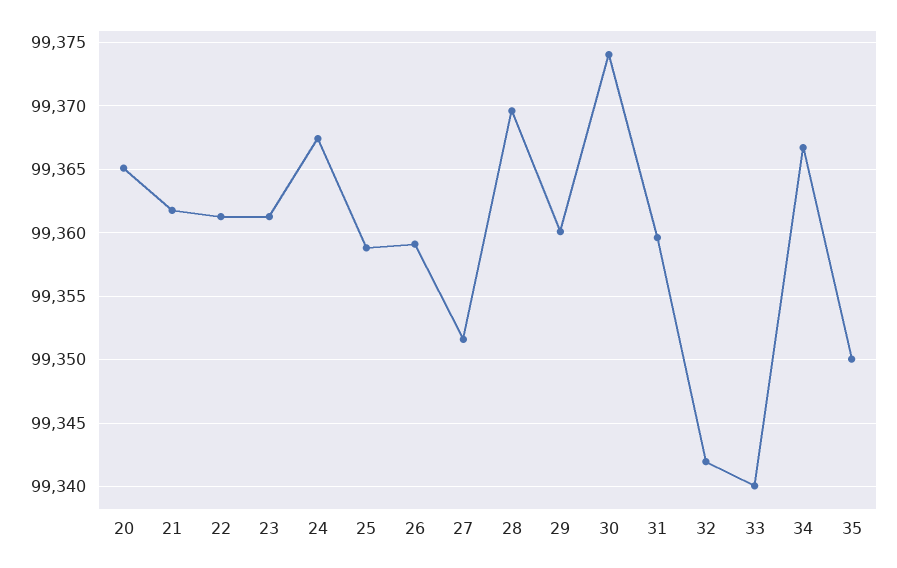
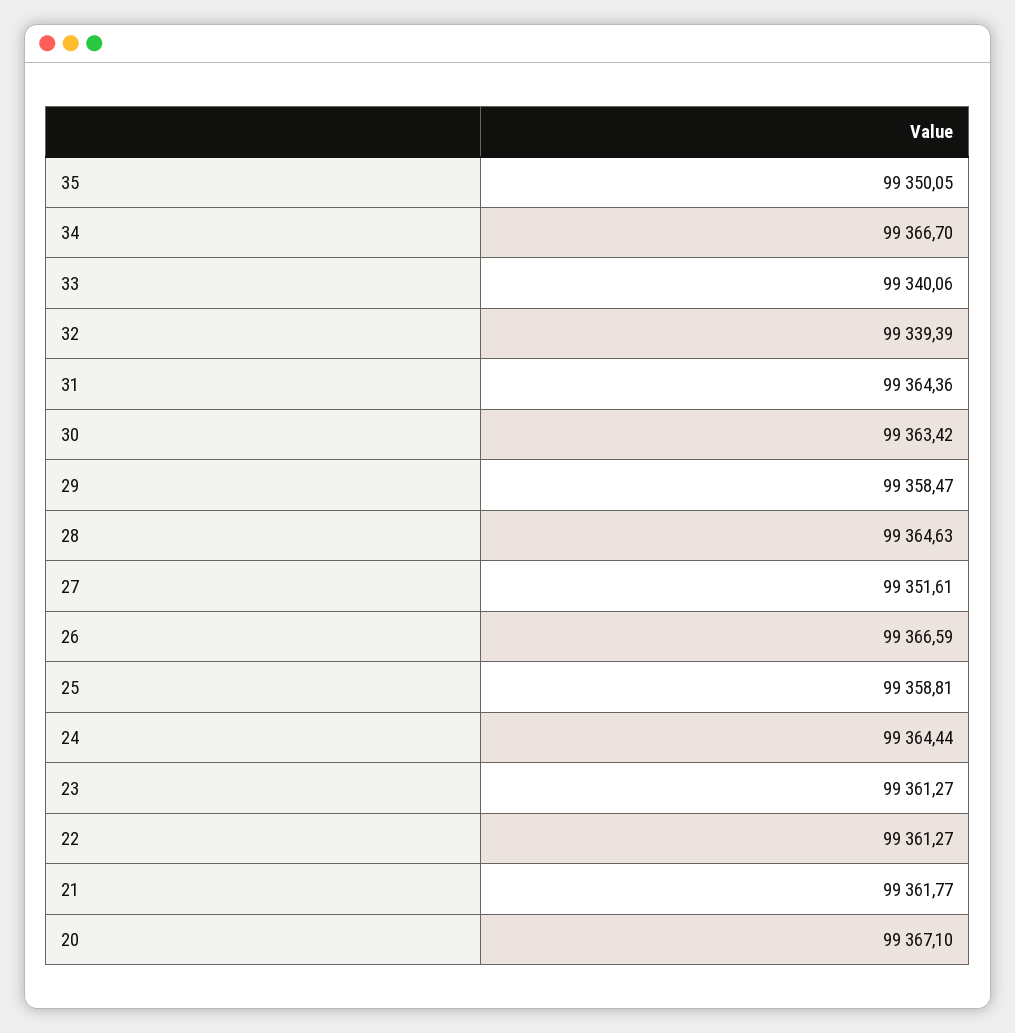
20: 99365 -> 99367.1
24: 99367.5 -> 99364.44
26: 99359 -> 99366.59
28: 99369.5 -> 99364.63
29: 99360 -> 99358.47
30: 99374 -> 99363.42
31: 99359.5 -> 99364.36
32: 99342 -> 99339.39

